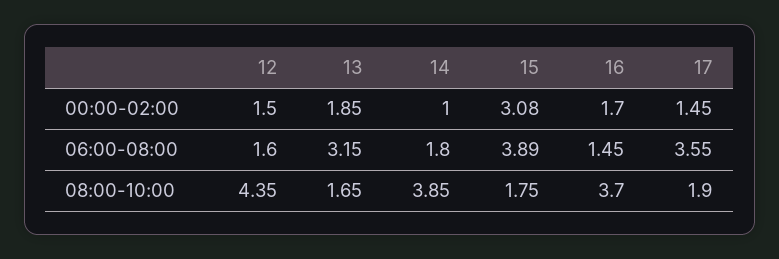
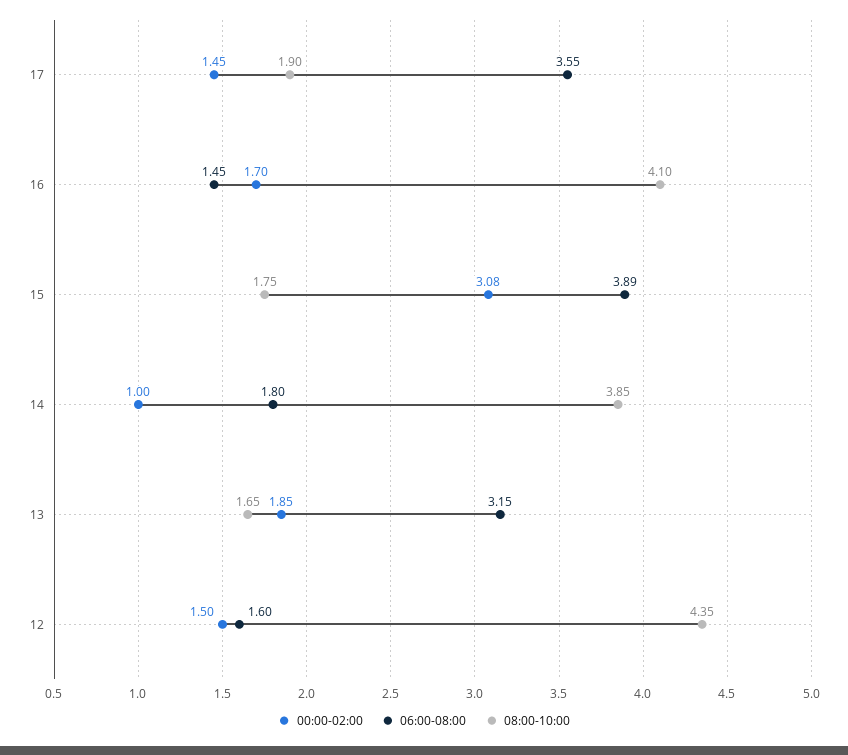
08:00-10:00, 16: 3.7 -> 4.1

